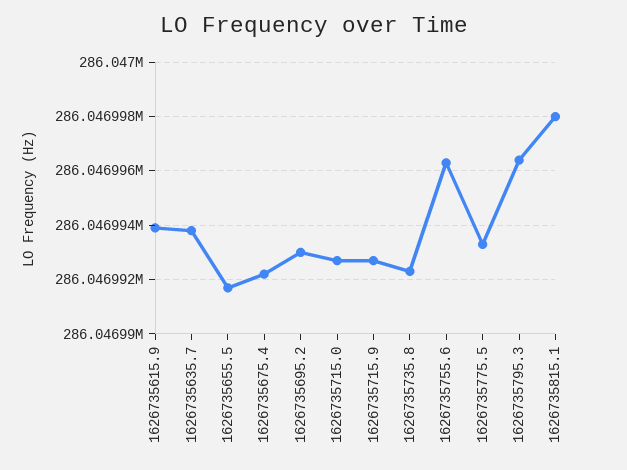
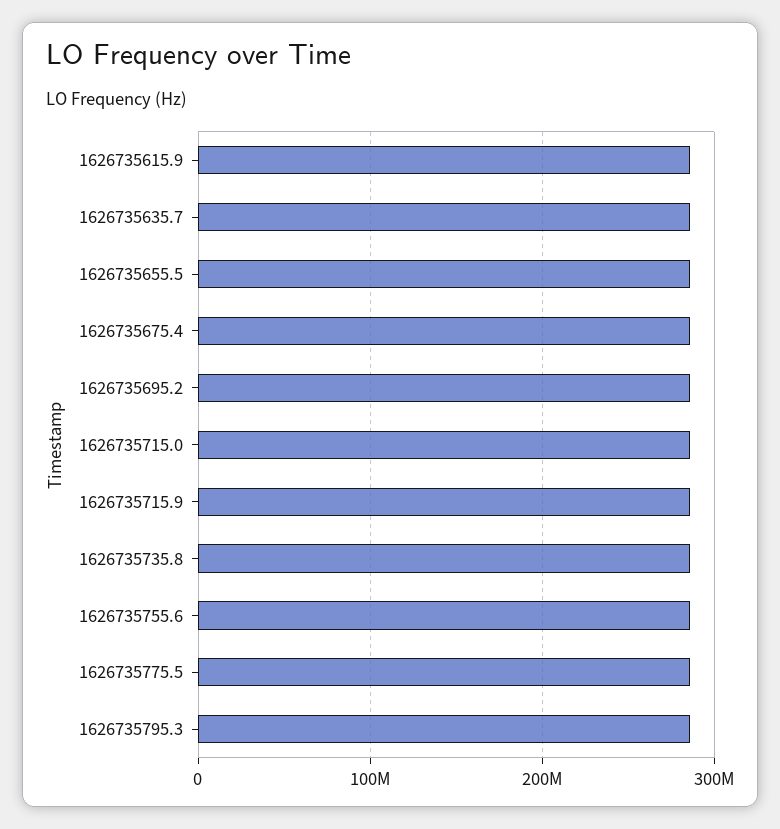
1626735815.1: 286046998 -> none

